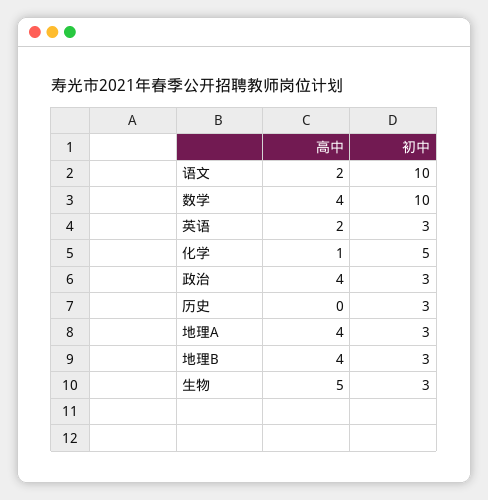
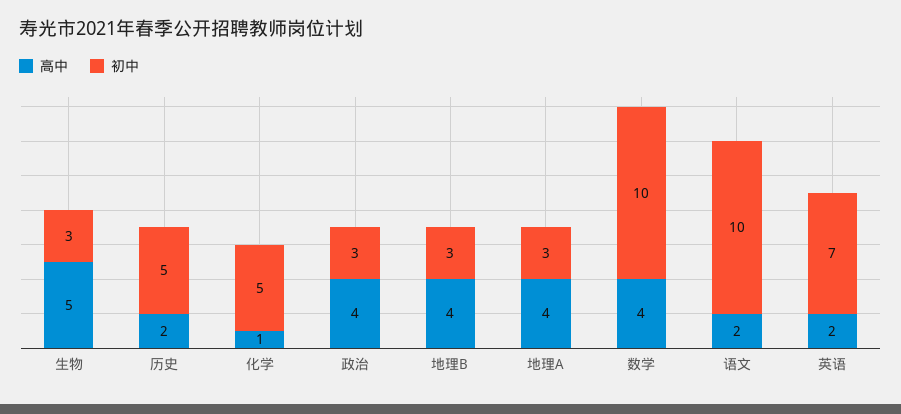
初中, 英语: 3 -> 7
高中, 历史: 0 -> 2
初中, 历史: 3 -> 5

